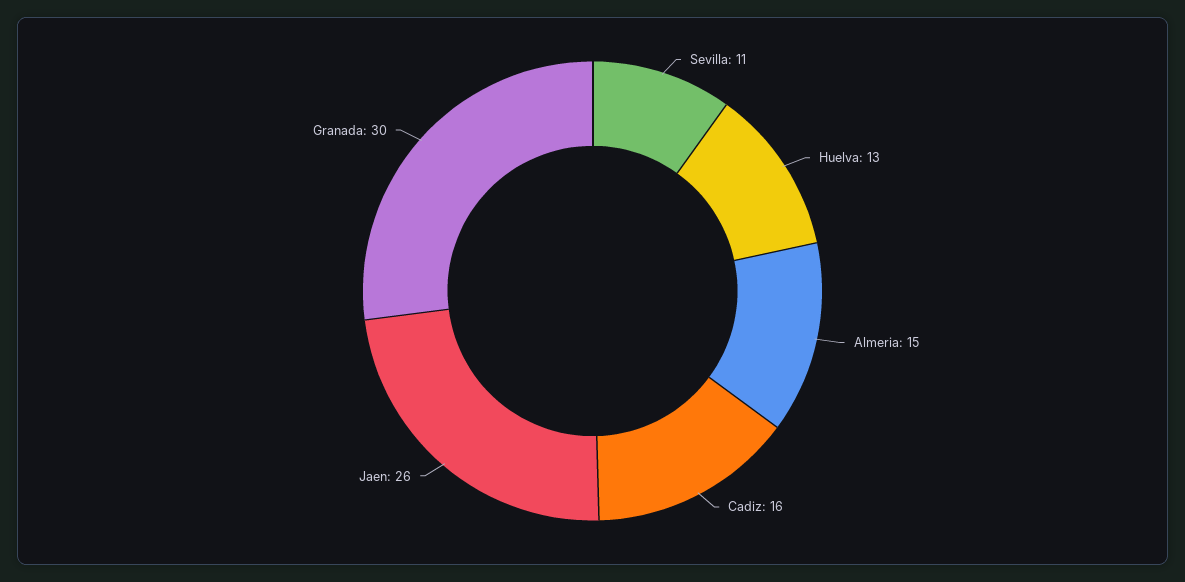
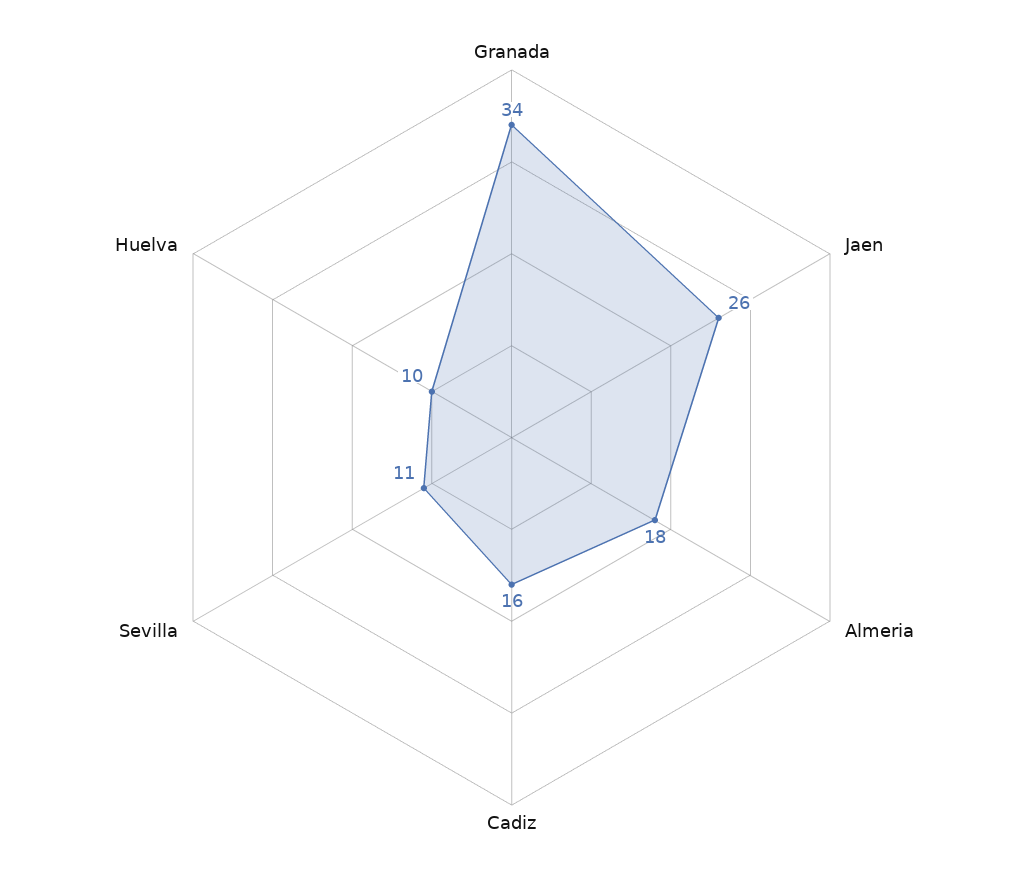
Huelva: 13 -> 10
Almeria: 15 -> 18
Granada: 30 -> 34

